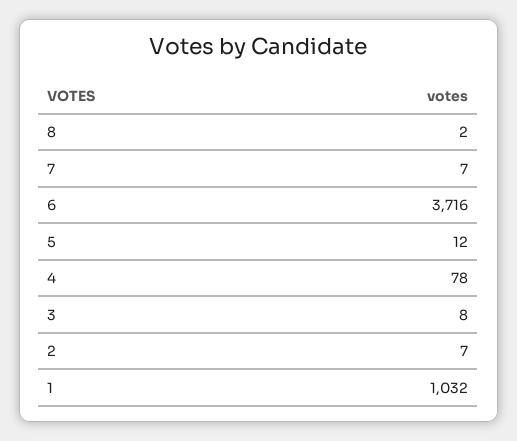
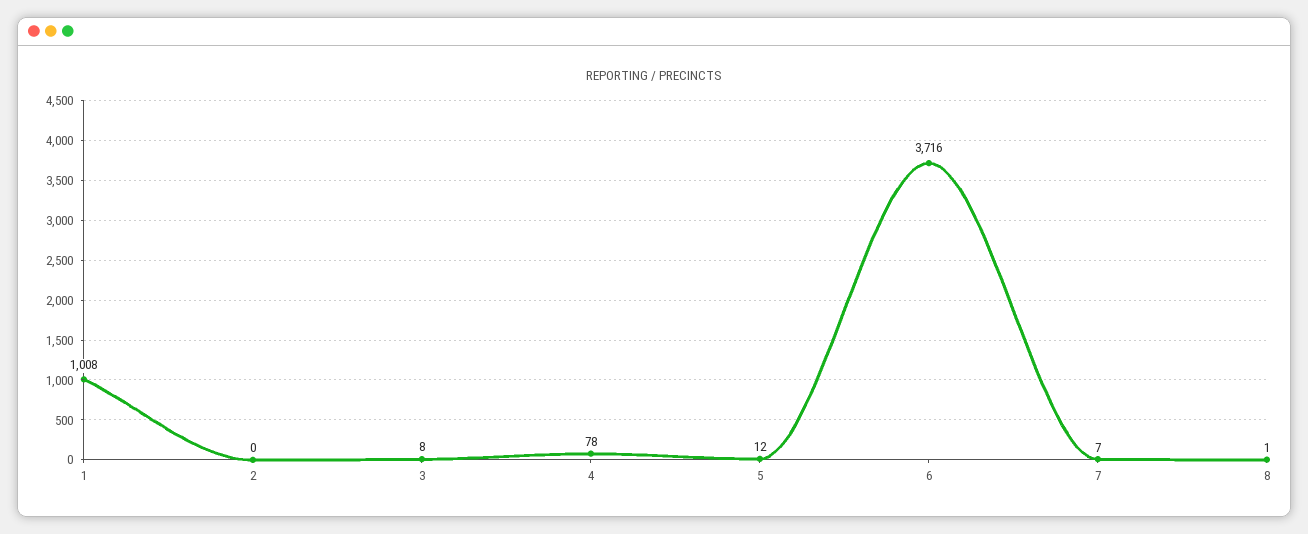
8: 2 -> 1
2: 7 -> 0
1: 1032 -> 1008

